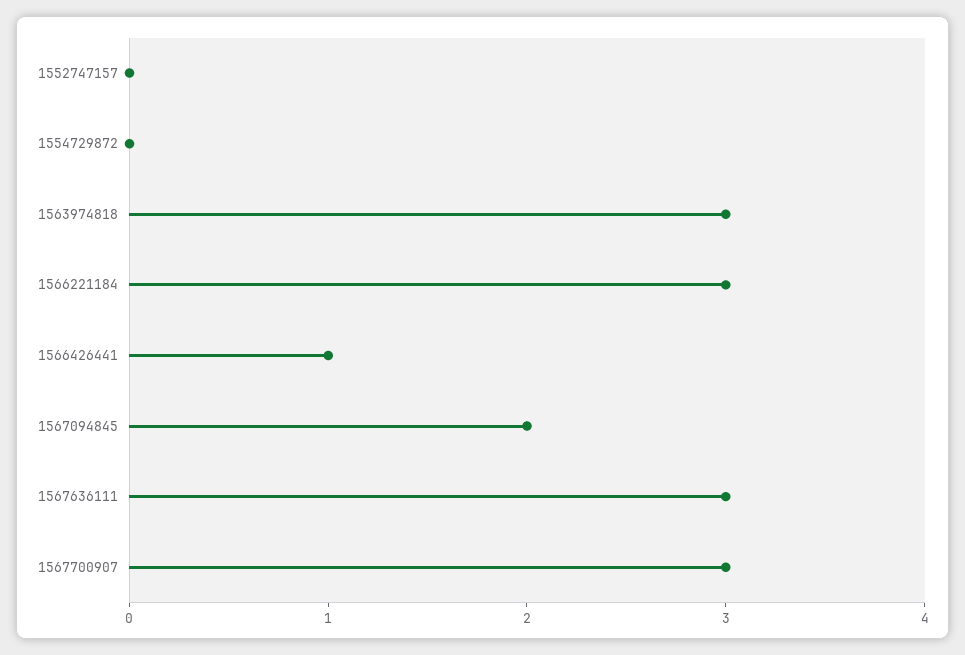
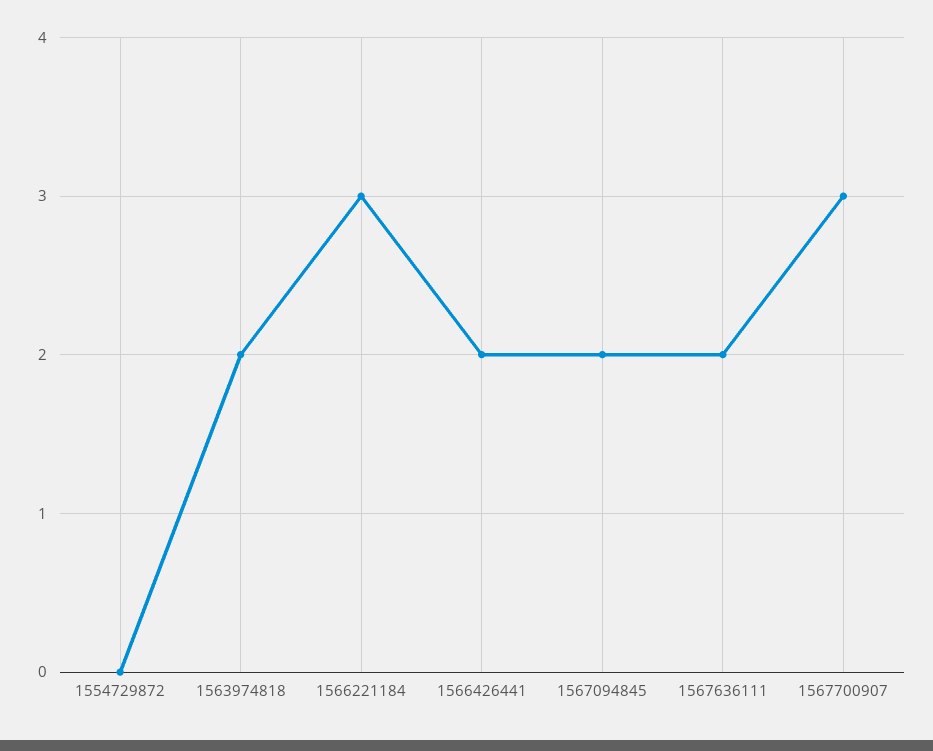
1552747157: 0 -> none
1563974818: 3 -> 2
1566426441: 1 -> 2
1567636111: 3 -> 2

